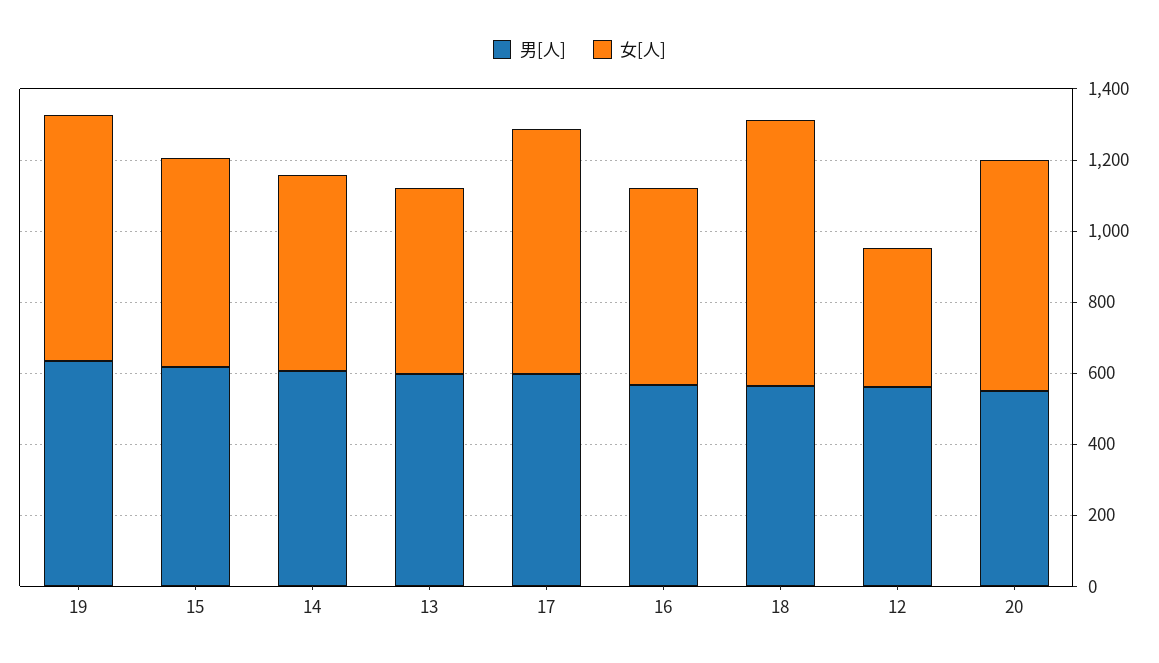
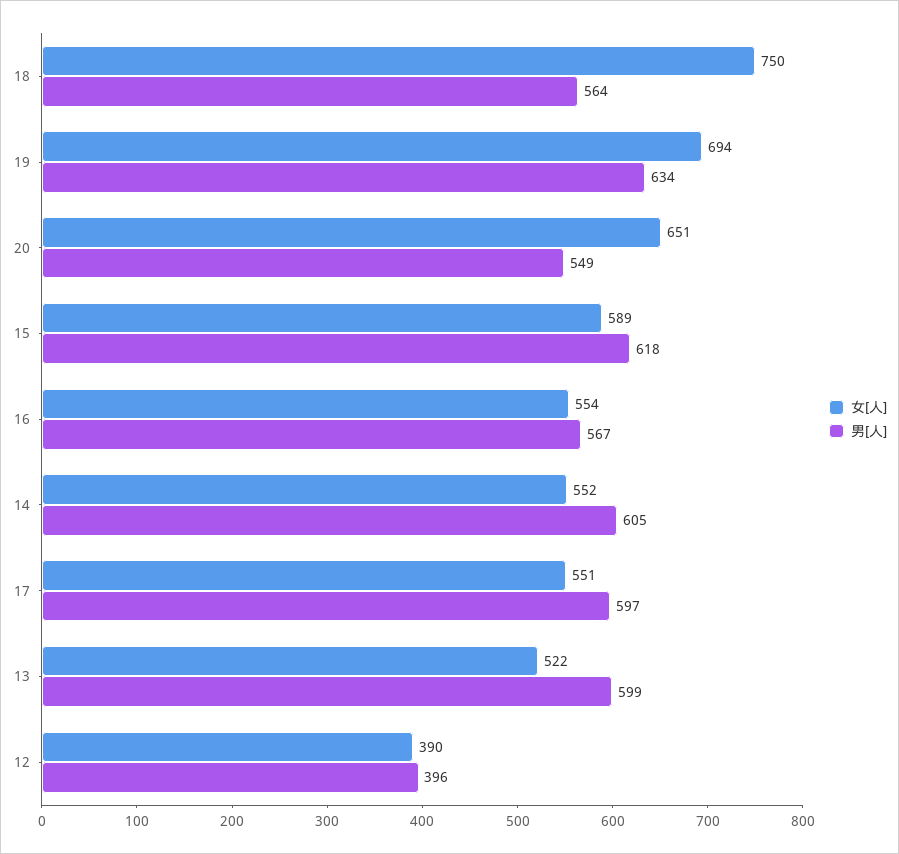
女[人], 17: 700 -> 551
男[人], 12: 550 -> 396

